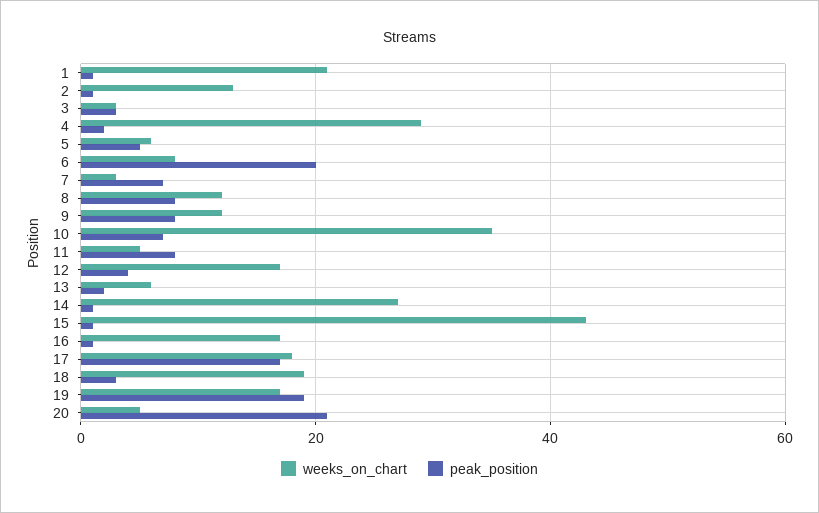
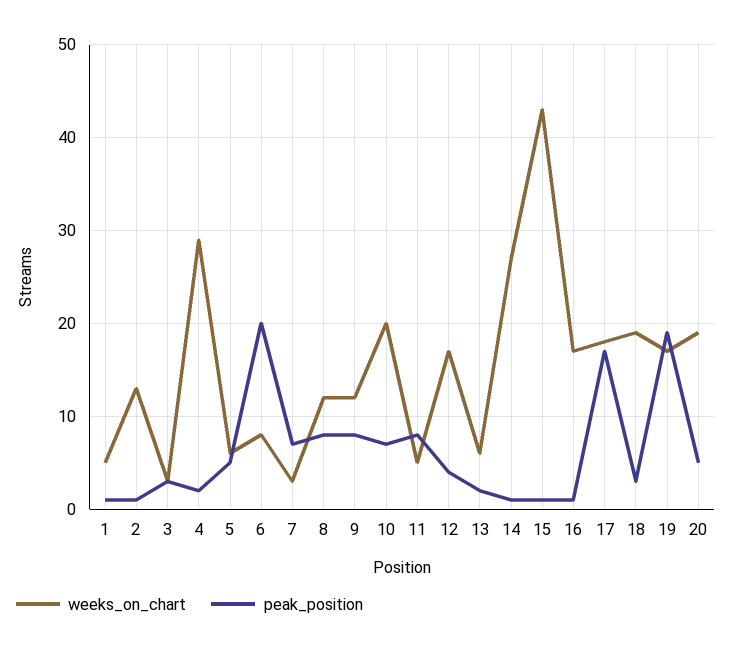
weeks_on_chart, 1: 20 -> 5
weeks_on_chart, 10: 35 -> 20
weeks_on_chart, 20: 5 -> 19
peak_position, 20: 20 -> 5

